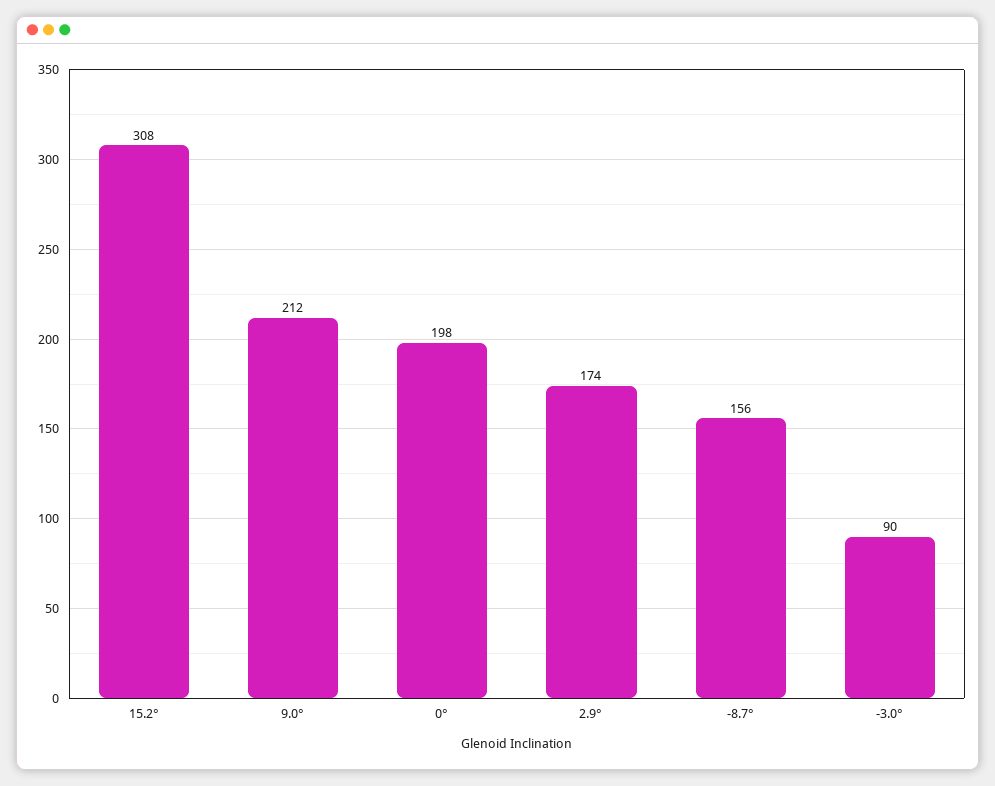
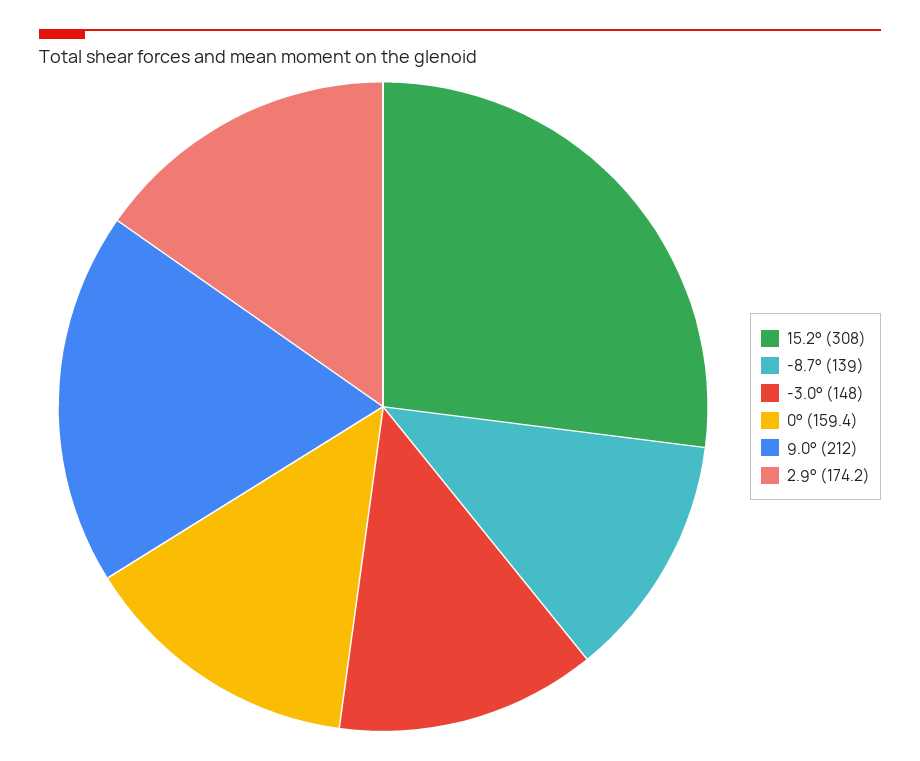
0°: 198 -> 159.4
-8.7°: 156 -> 139
-3.0°: 90 -> 148

